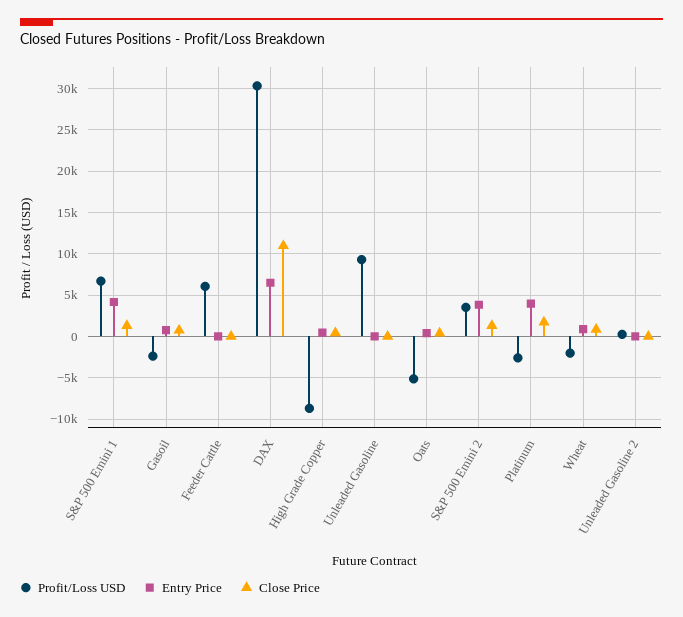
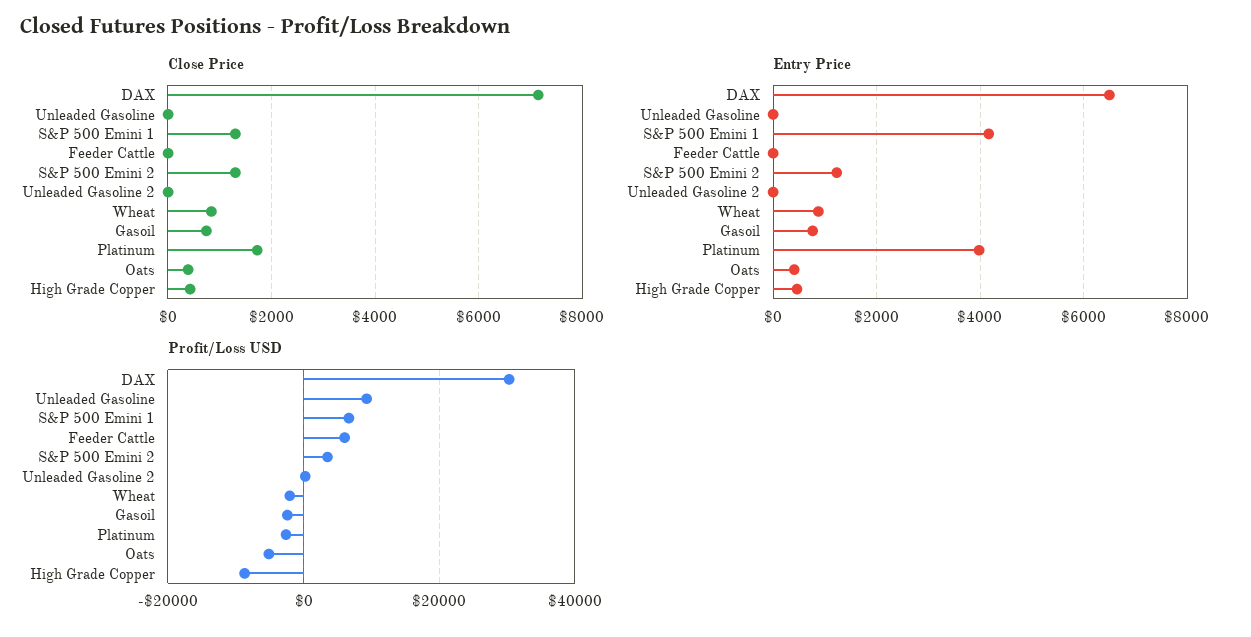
Close Price, DAX: 11000 -> 7200
Entry Price, S&P 500 Emini 2: 4000 -> 1200

